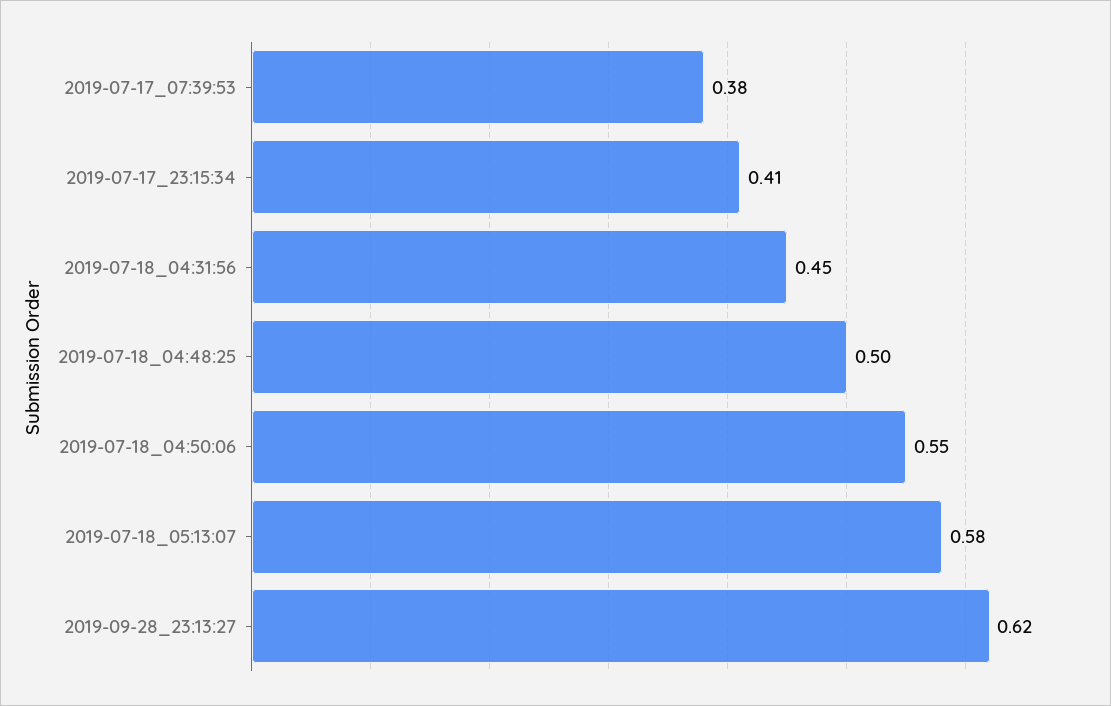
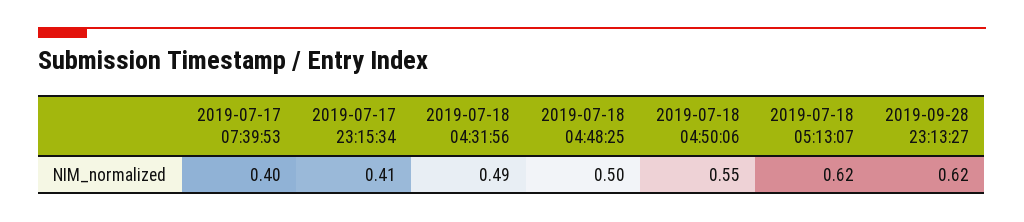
2019-07-17_07:39:53: 0.38 -> 0.4
2019-07-18_04:31:56: 0.45 -> 0.49
2019-07-18_05:13:07: 0.58 -> 0.62

